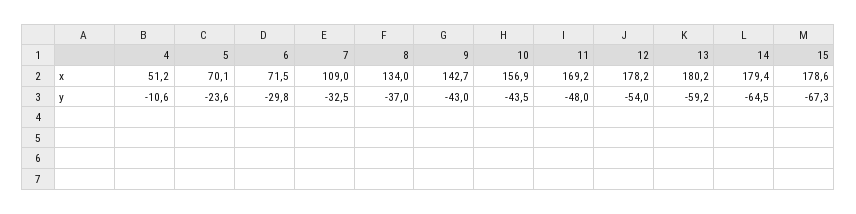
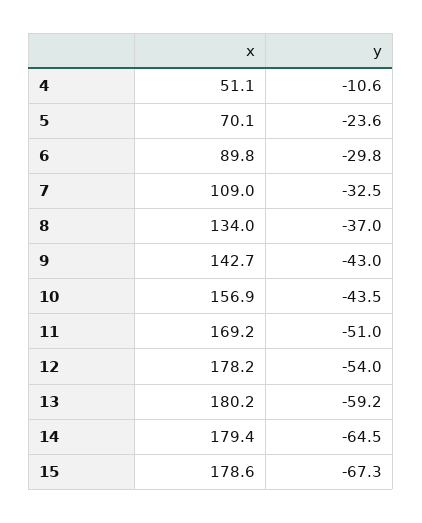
4, x: 51.2 -> 51.1
6, x: 71.5 -> 89.8
11, y: -48 -> -51

